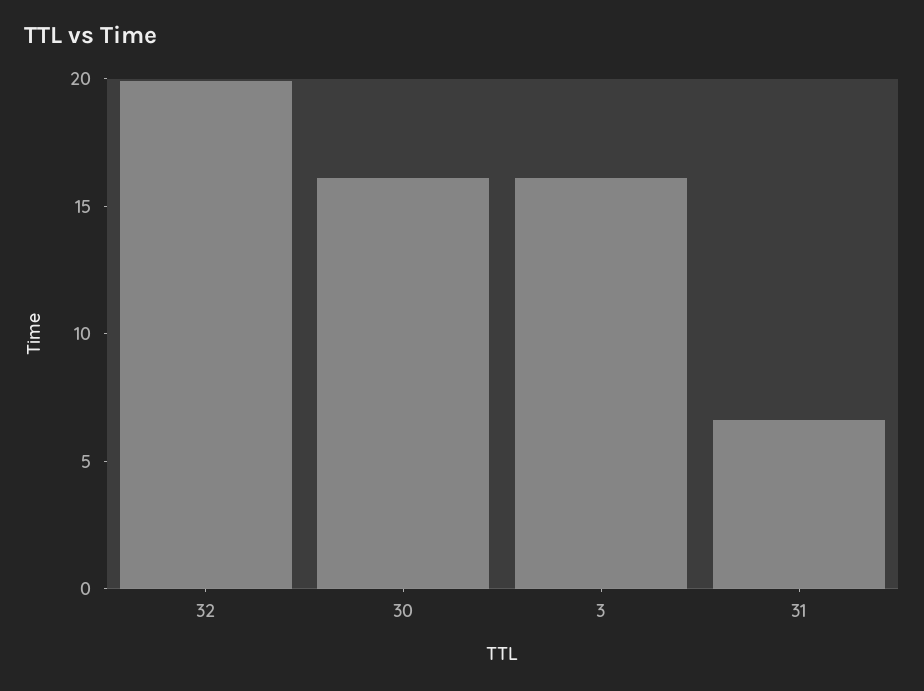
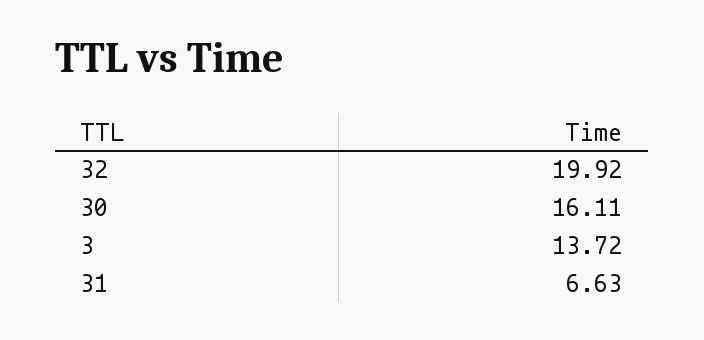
3: 16 -> 13.72

